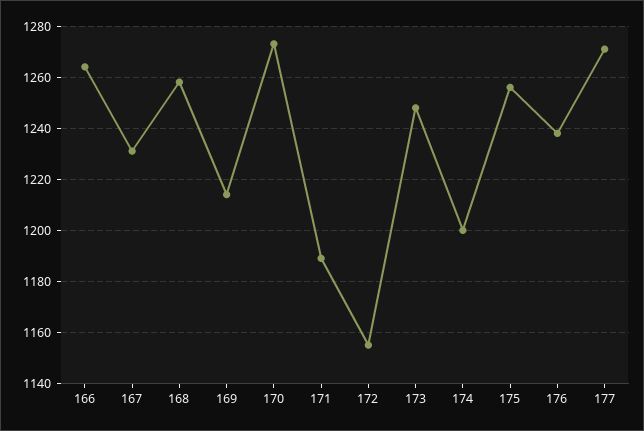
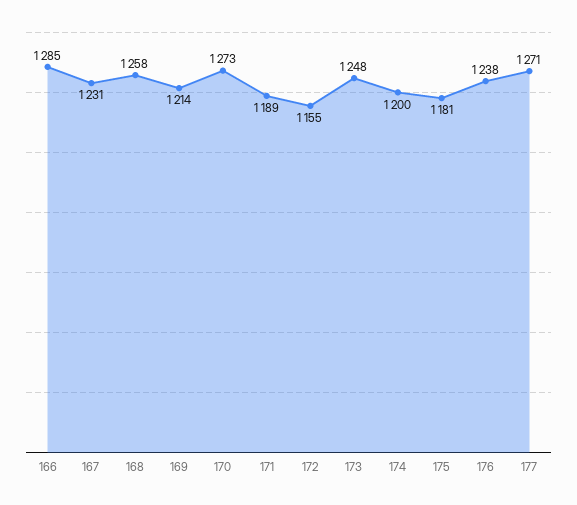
166: 1265 -> 1285
175: 1255 -> 1181

